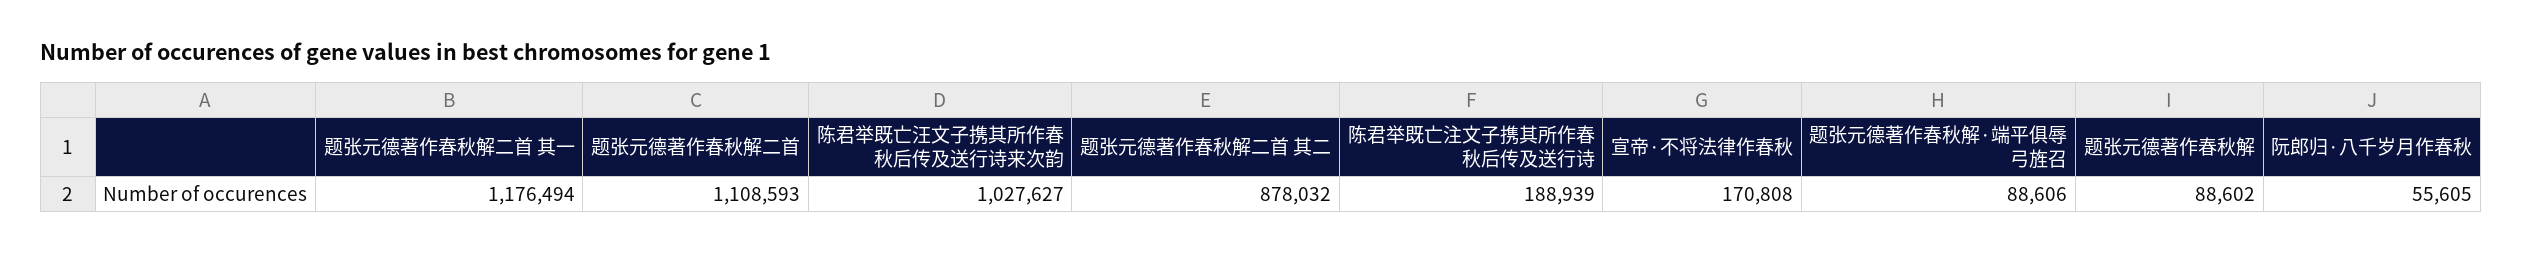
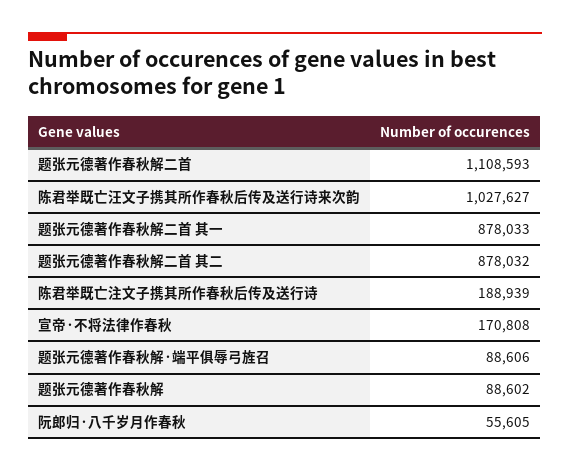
题张元德著作春秋解二首 其一: 1176494 -> 878033

